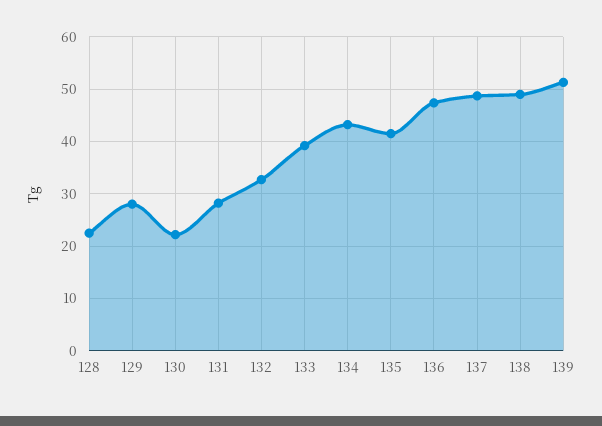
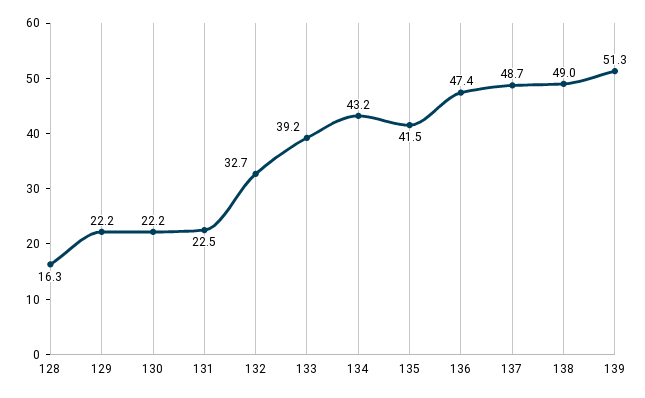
128: 22 -> 16.3
129: 28 -> 22.2
131: 28 -> 22.5

